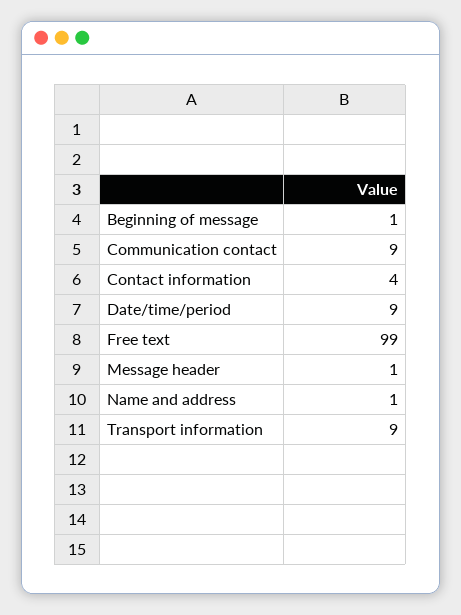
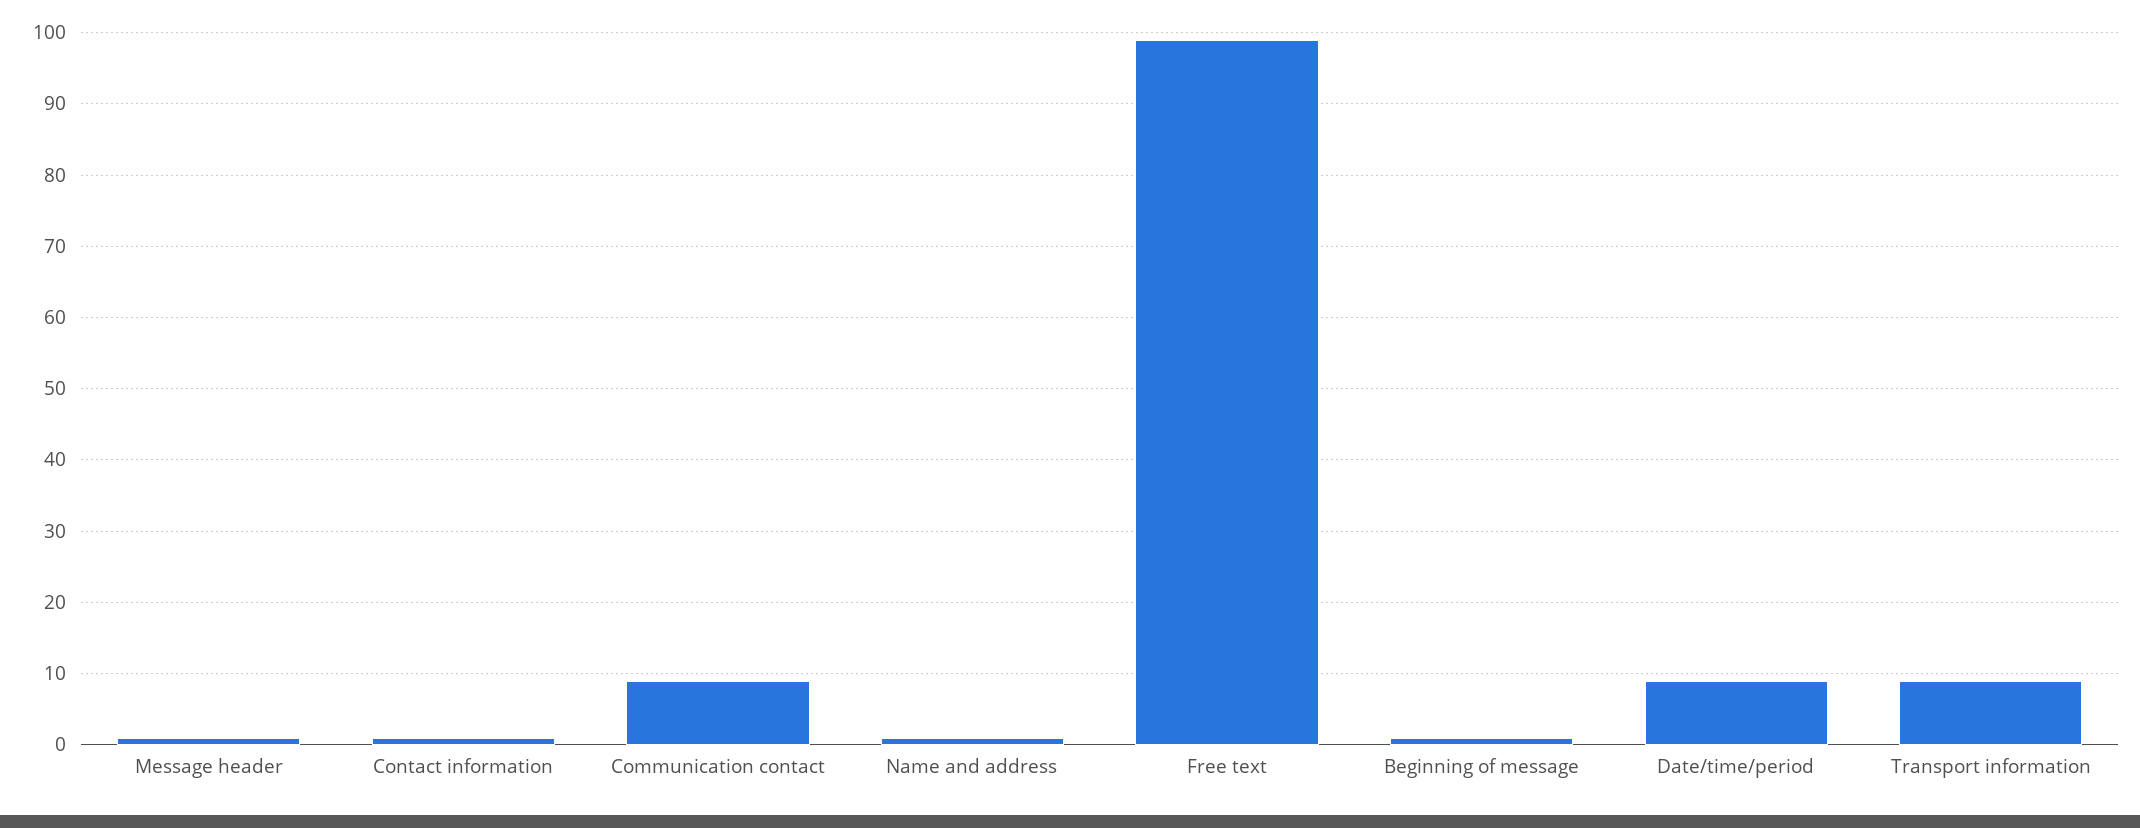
Contact information: 4 -> 1

